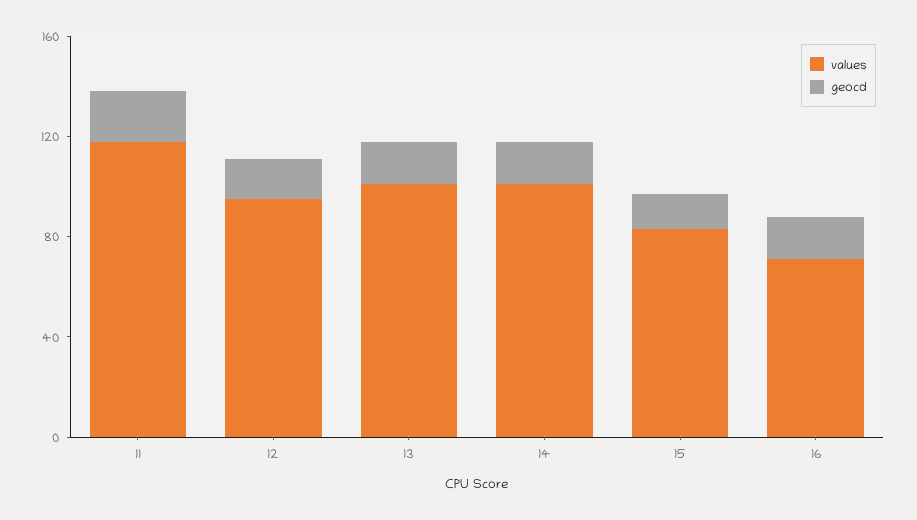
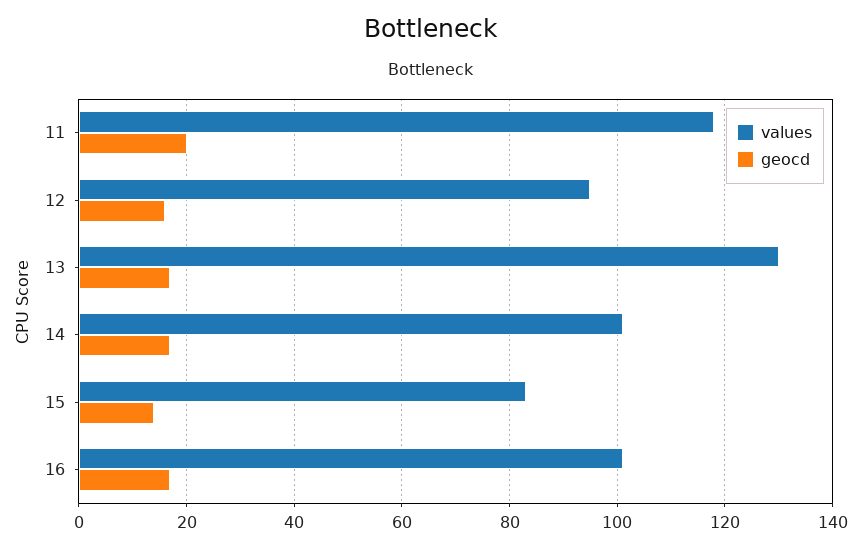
values, 13: 100 -> 130
values, 16: 70 -> 100

